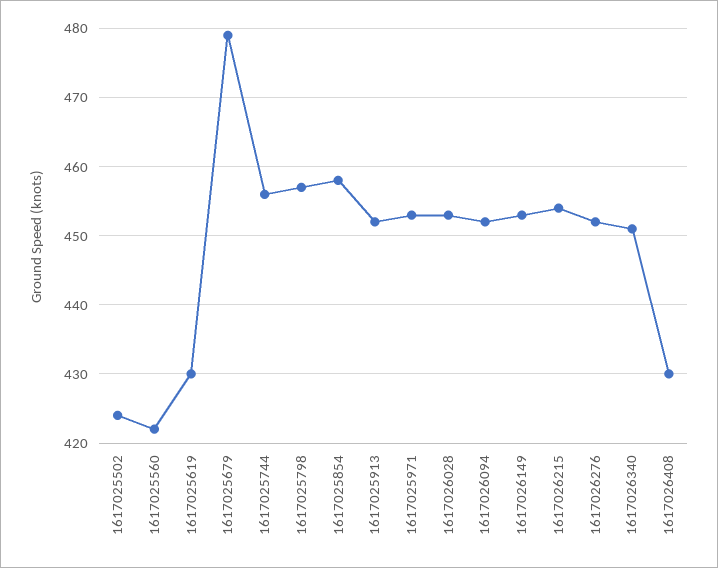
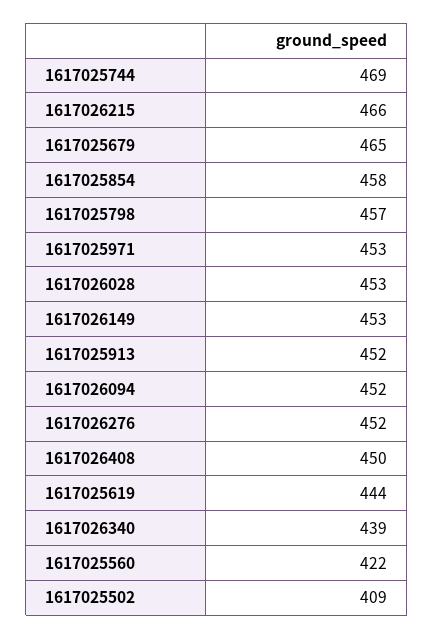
1617025502: 424 -> 409
1617025619: 430 -> 444
1617025679: 479 -> 465
1617025744: 456 -> 469
1617026215: 454 -> 466
1617026340: 451 -> 439
1617026408: 430 -> 450

